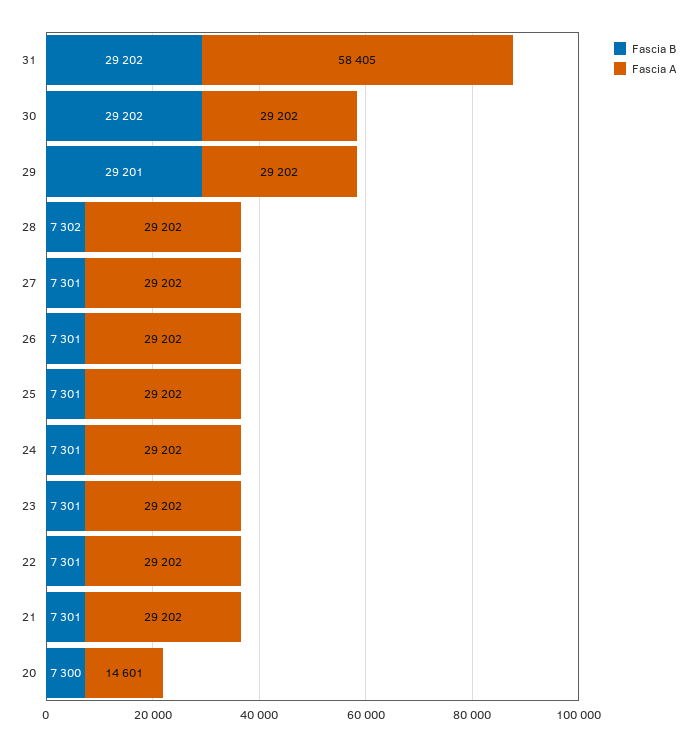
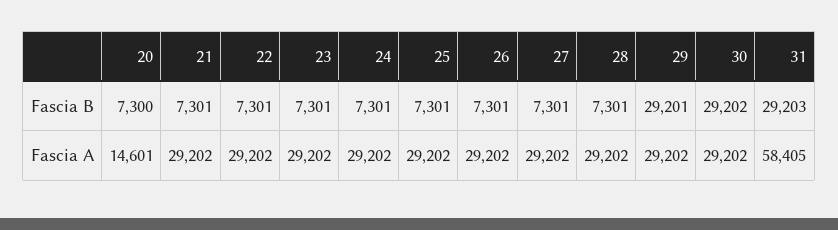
Fascia B, 31: 29202 -> 29203
Fascia B, 28: 7302 -> 7301

